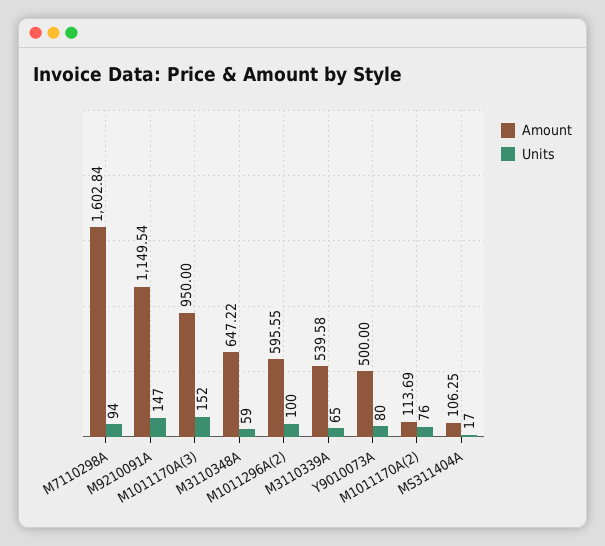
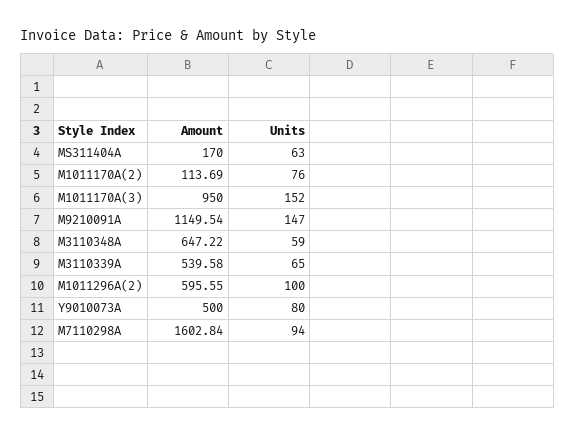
Amount, MS311404A: 106.25 -> 170
Units, MS311404A: 17 -> 63

